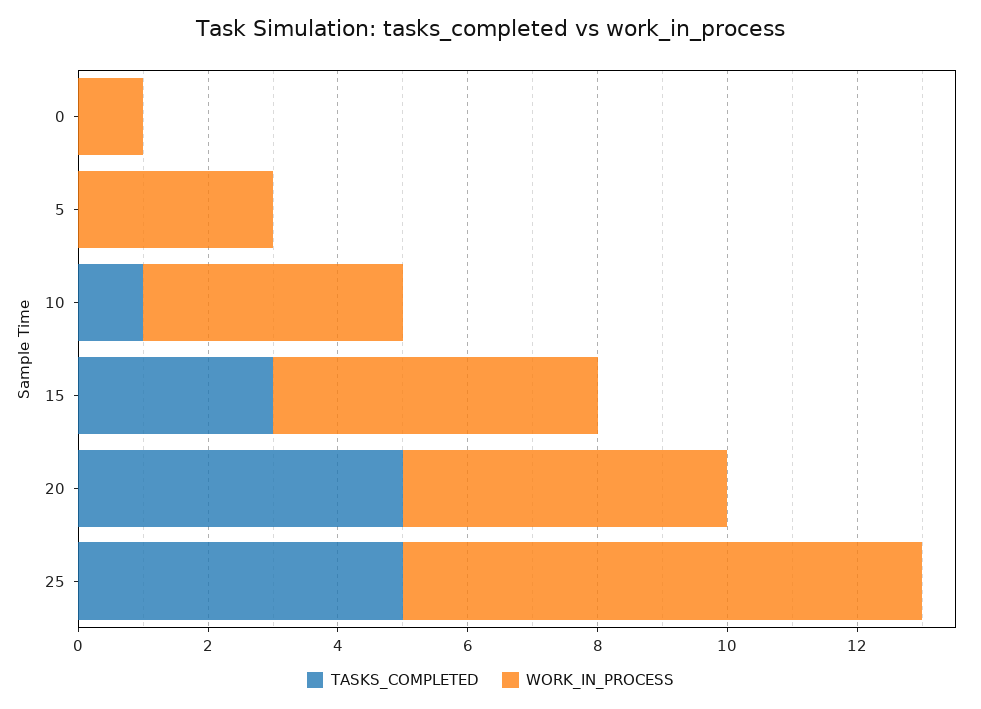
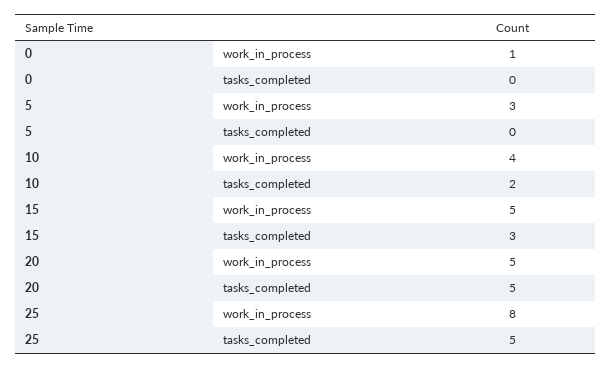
TASKS_COMPLETED, 10: 1 -> 2

